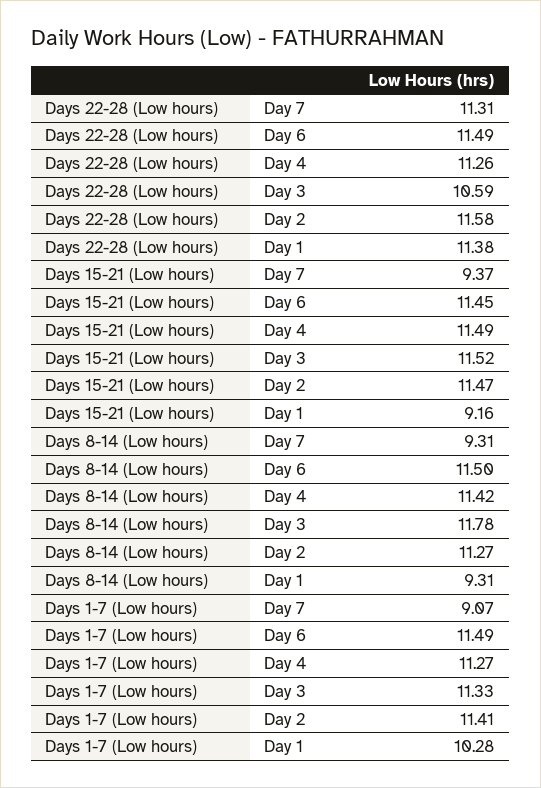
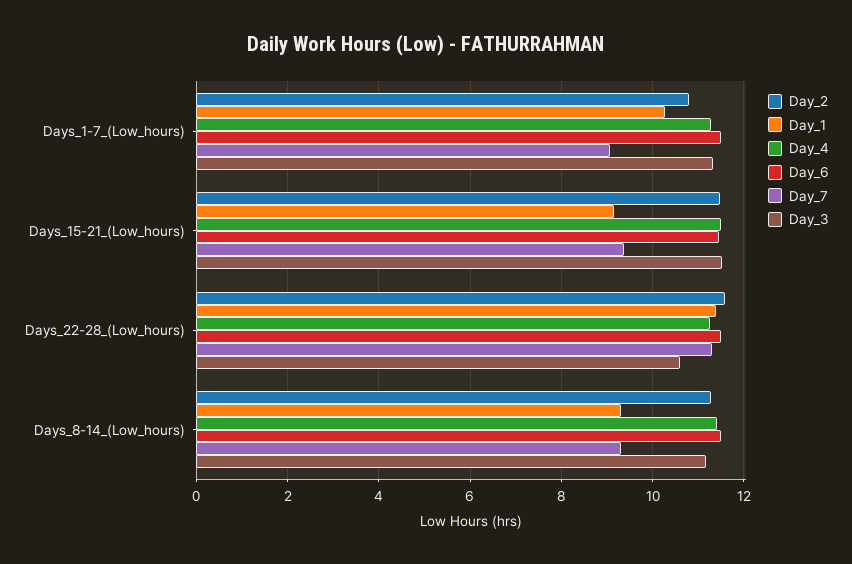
Day 3, Days 8-14 (Low hours): 11.78 -> 11.2
Day 2, Days 1-7 (Low hours): 11.41 -> 10.8

